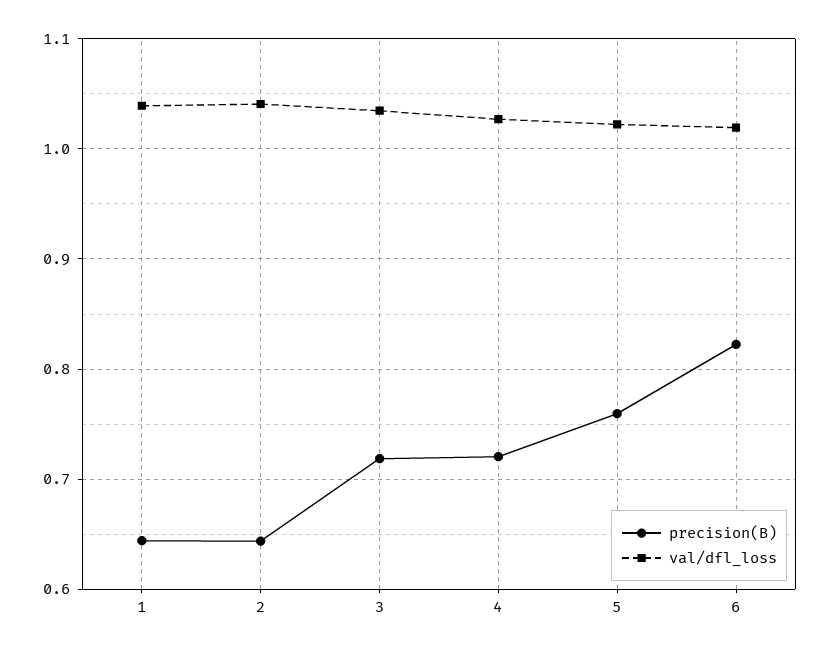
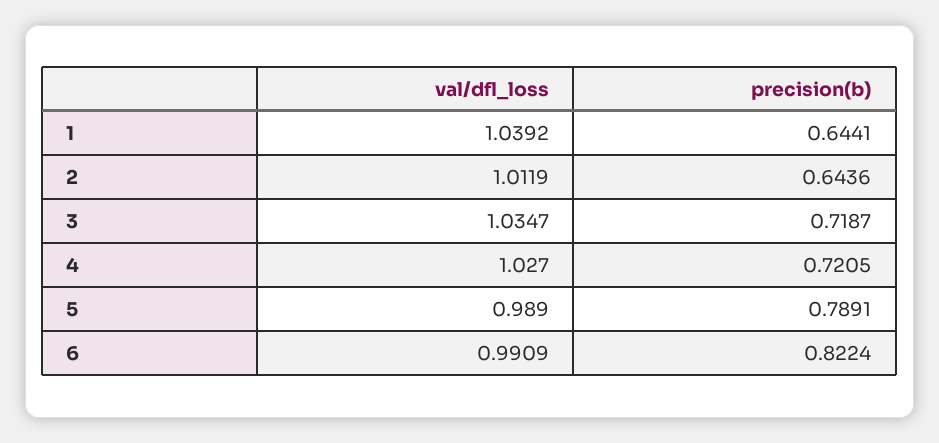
val/dfl_loss, 2: 1.04 -> 1.0119
precision(B), 5: 0.76 -> 0.7891
val/dfl_loss, 5: 1.02 -> 0.989
val/dfl_loss, 6: 1.02 -> 0.9909

